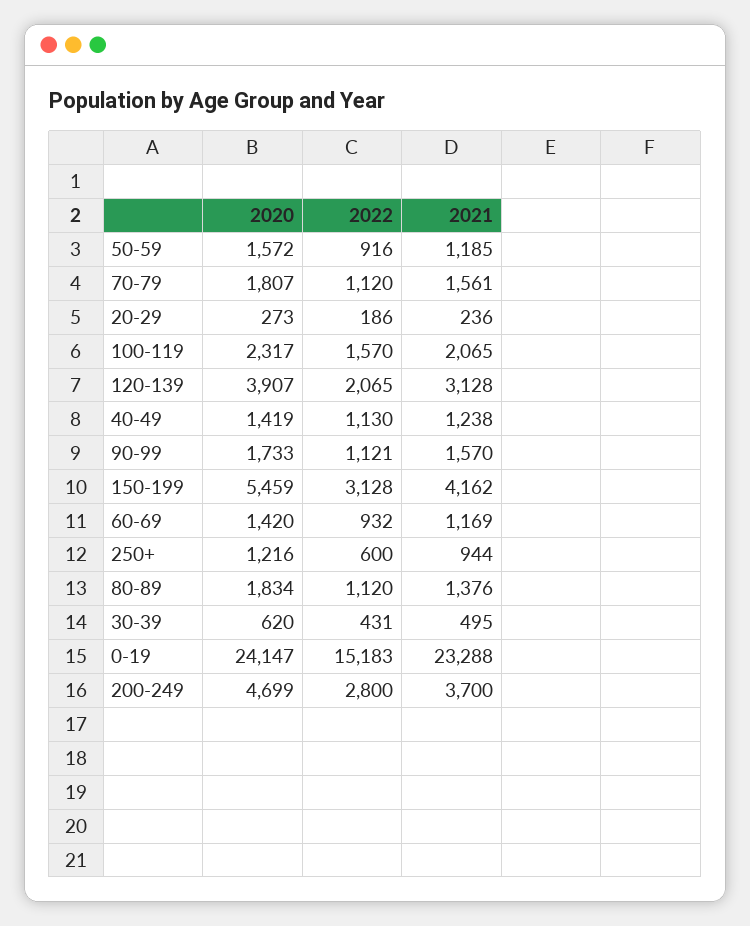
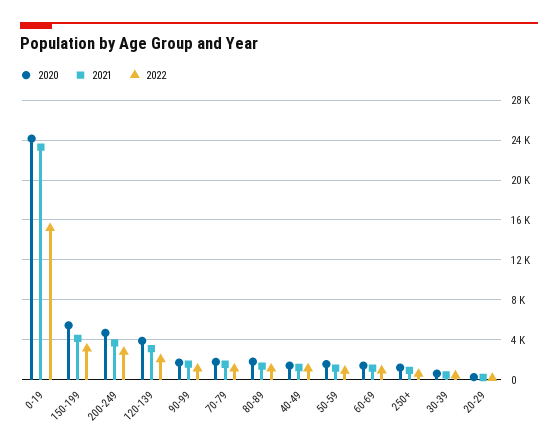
2020, 100-119: 2317 -> none
2022, 100-119: 1570 -> none
2021, 100-119: 2065 -> none

